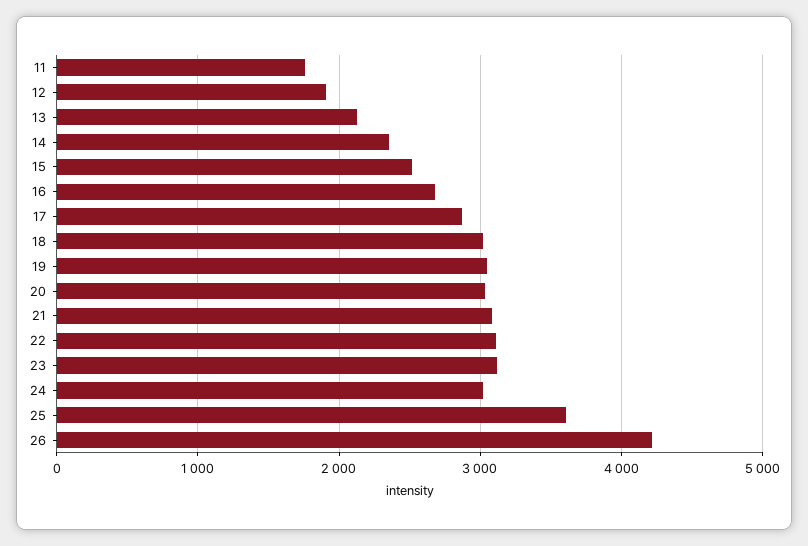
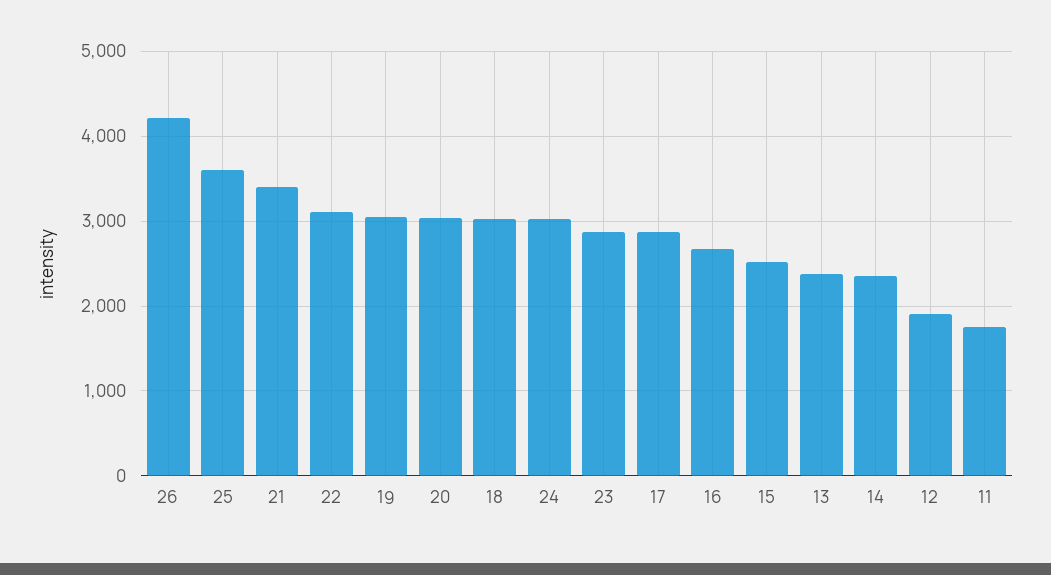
13: 2100 -> 2400
21: 3100 -> 3400
23: 3100 -> 2900

